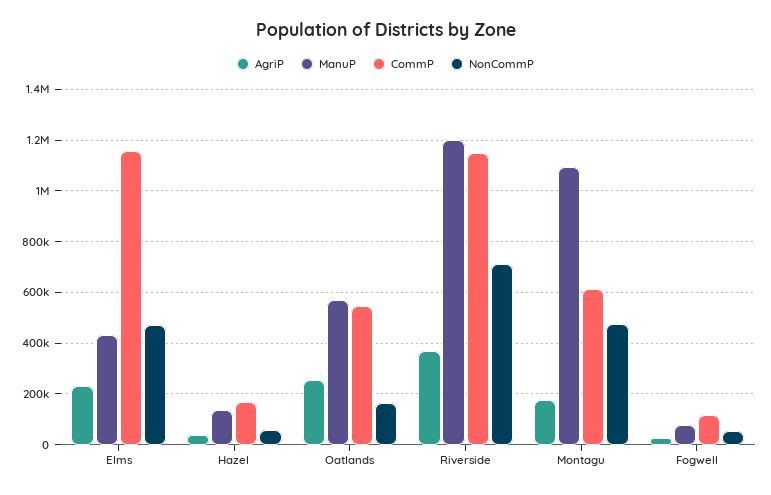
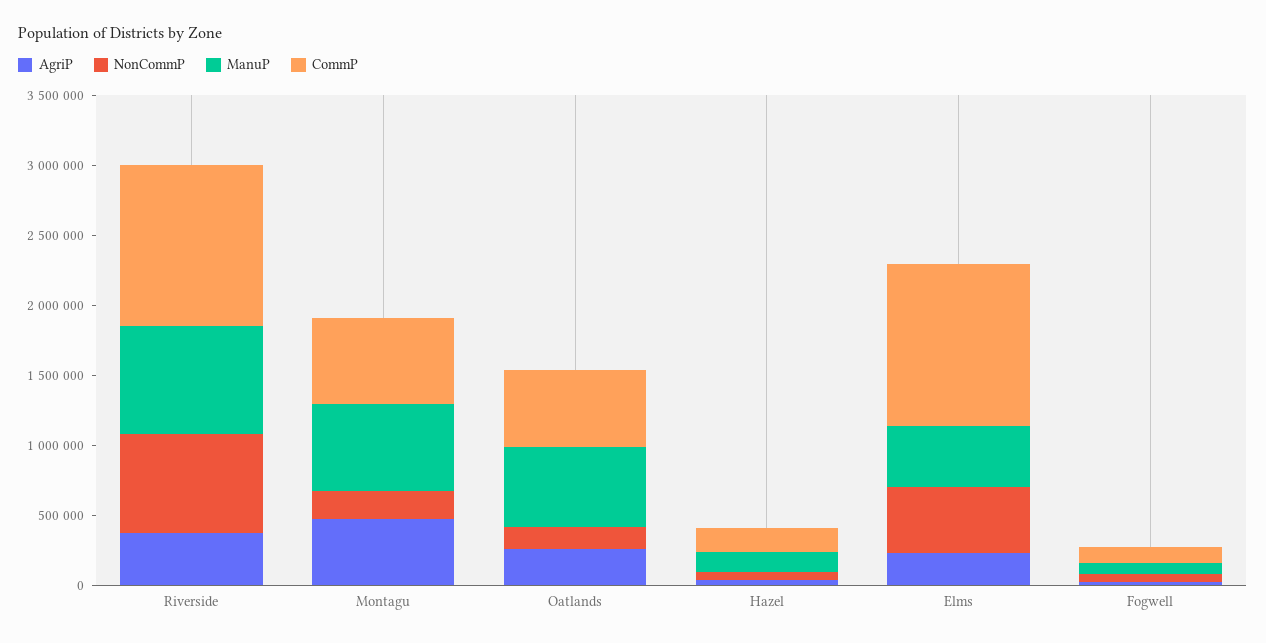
ManuP, Riverside: 1200000 -> 800000
AgriP, Montagu: 175000 -> 500000
ManuP, Montagu: 1100000 -> 600000
NonCommP, Montagu: 475000 -> 200000

